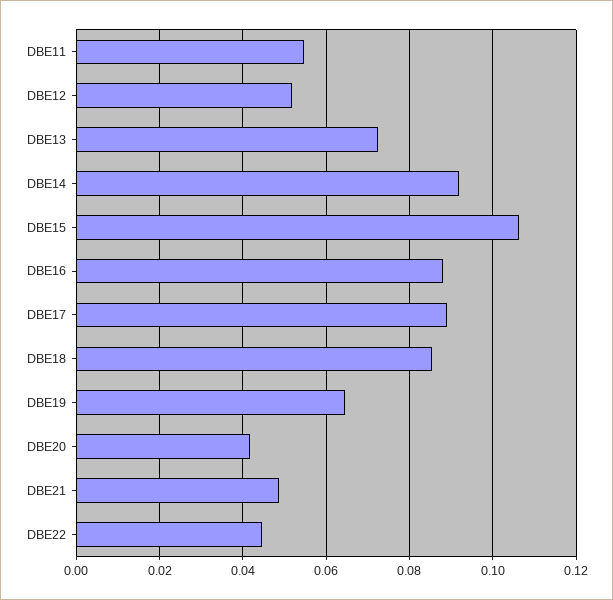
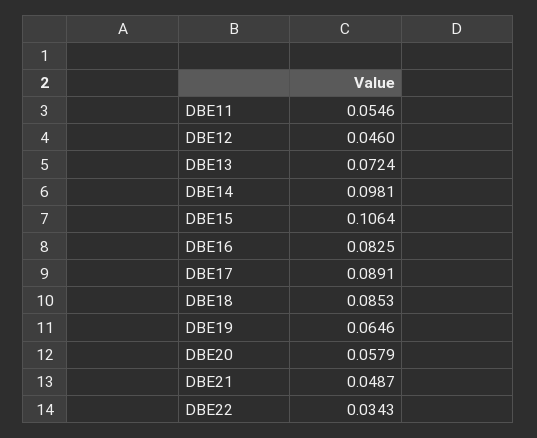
DBE12: 0.052 -> 0.046
DBE14: 0.092 -> 0.0981
DBE16: 0.088 -> 0.0825
DBE20: 0.042 -> 0.0579
DBE22: 0.044 -> 0.0343

